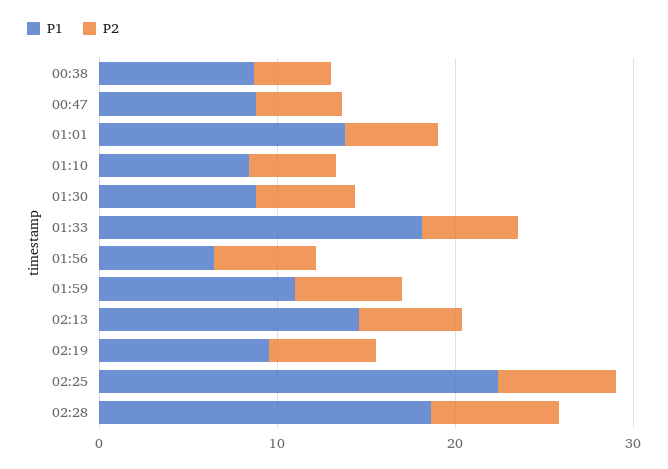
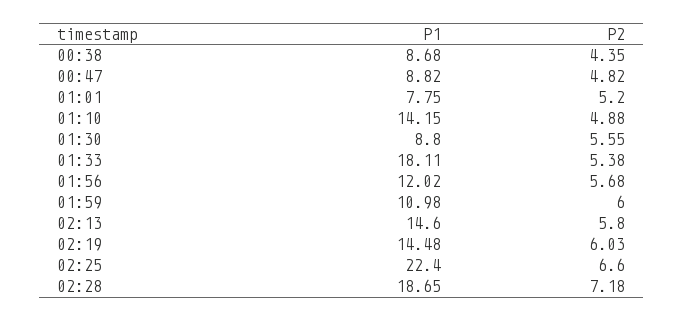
P1, 01:01: 14 -> 7.75
P1, 01:10: 8 -> 14.15
P1, 01:56: 6 -> 12.02
P1, 02:19: 10 -> 14.48

